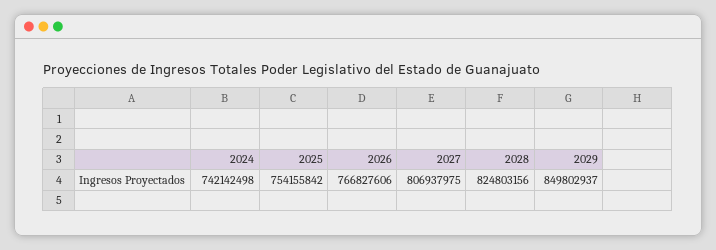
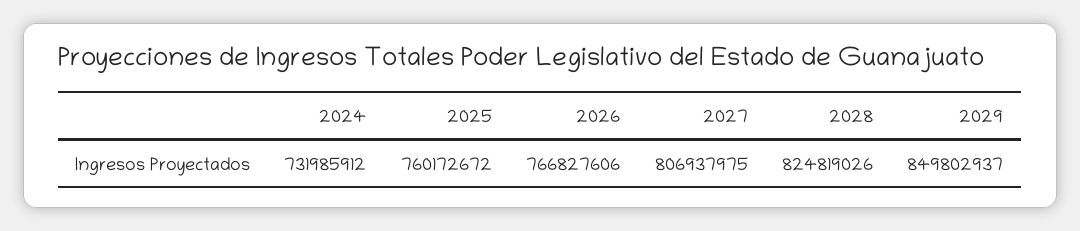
2024: 742142498 -> 731985912
2025: 754155842 -> 760172672
2028: 824803156 -> 824819026

